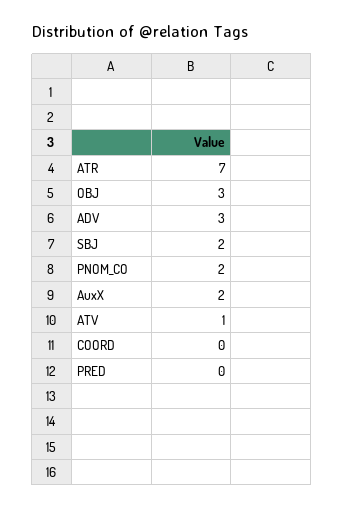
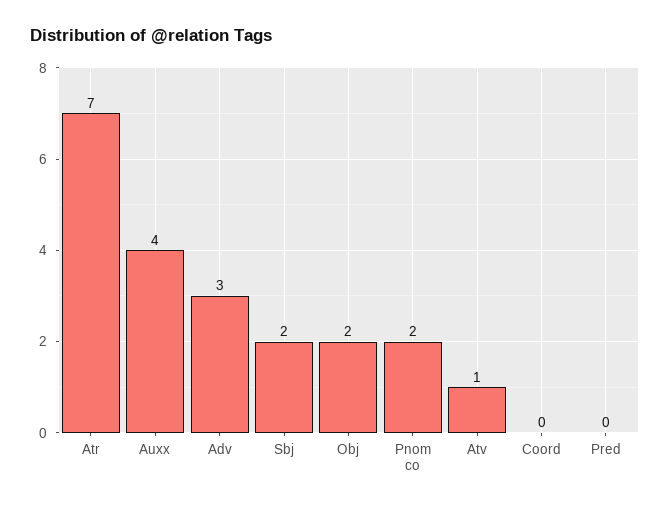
OBJ: 3 -> 2
AuxX: 2 -> 4

